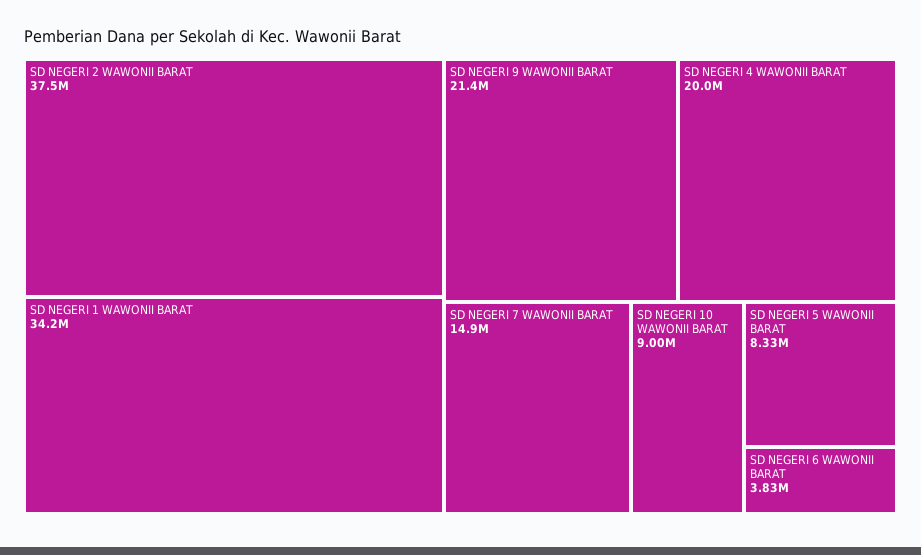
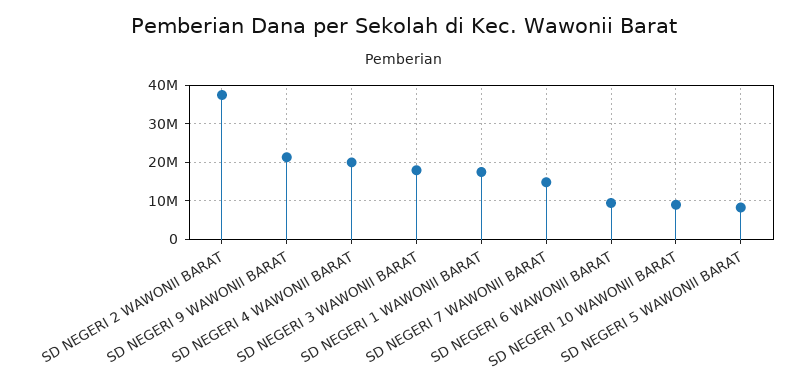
SD NEGERI 1 WAWONII BARAT: 34200000 -> 18000000
SD NEGERI 6 WAWONII BARAT: 3830000 -> 10000000
SD NEGERI 3 WAWONII BARAT: none -> 18000000

